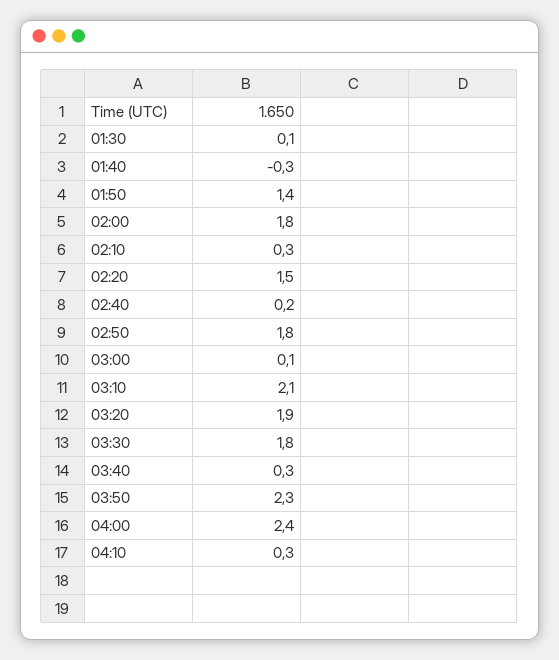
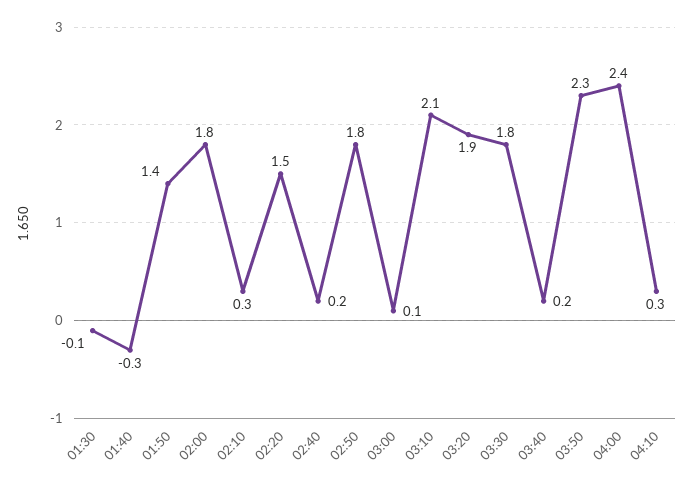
01:30: 0.1 -> -0.1
03:40: 0.3 -> 0.2

